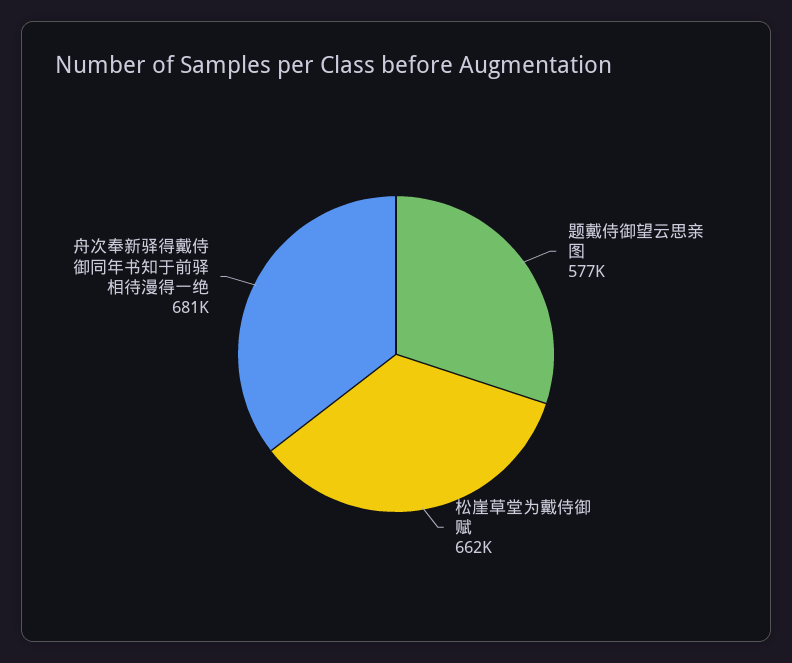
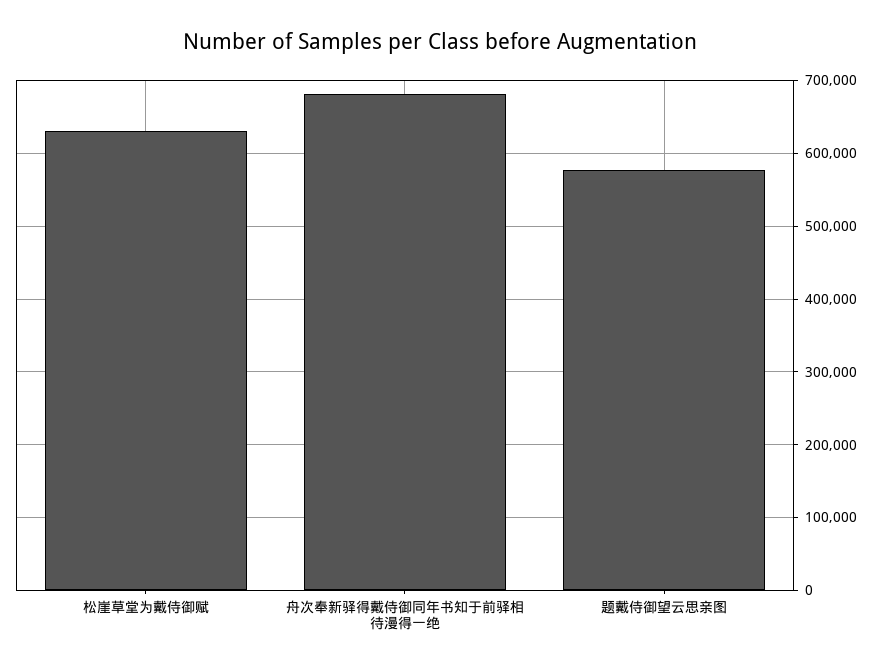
松崖草堂为戴侍御赋: 662000 -> 630000

